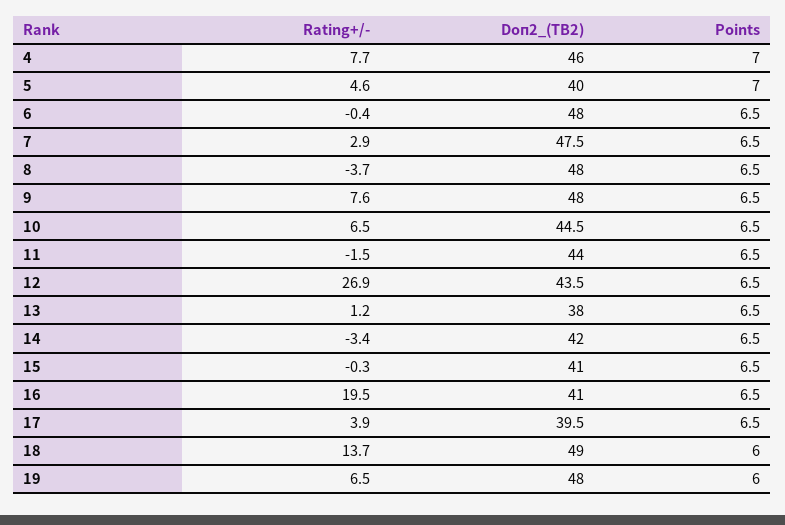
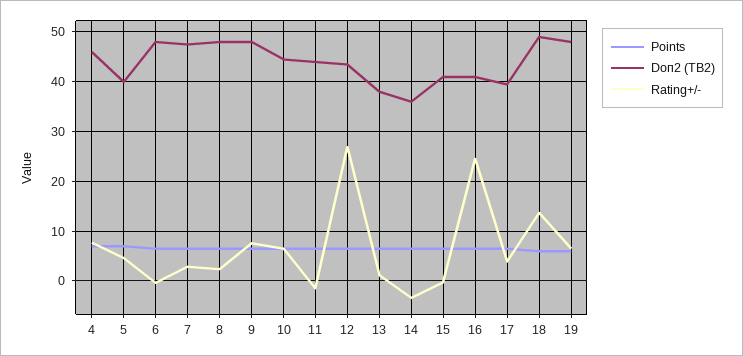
Rating+/-, 8: -3.7 -> 2
Doп2_(TB2), 14: 42 -> 36
Rating+/-, 16: 19.5 -> 24

